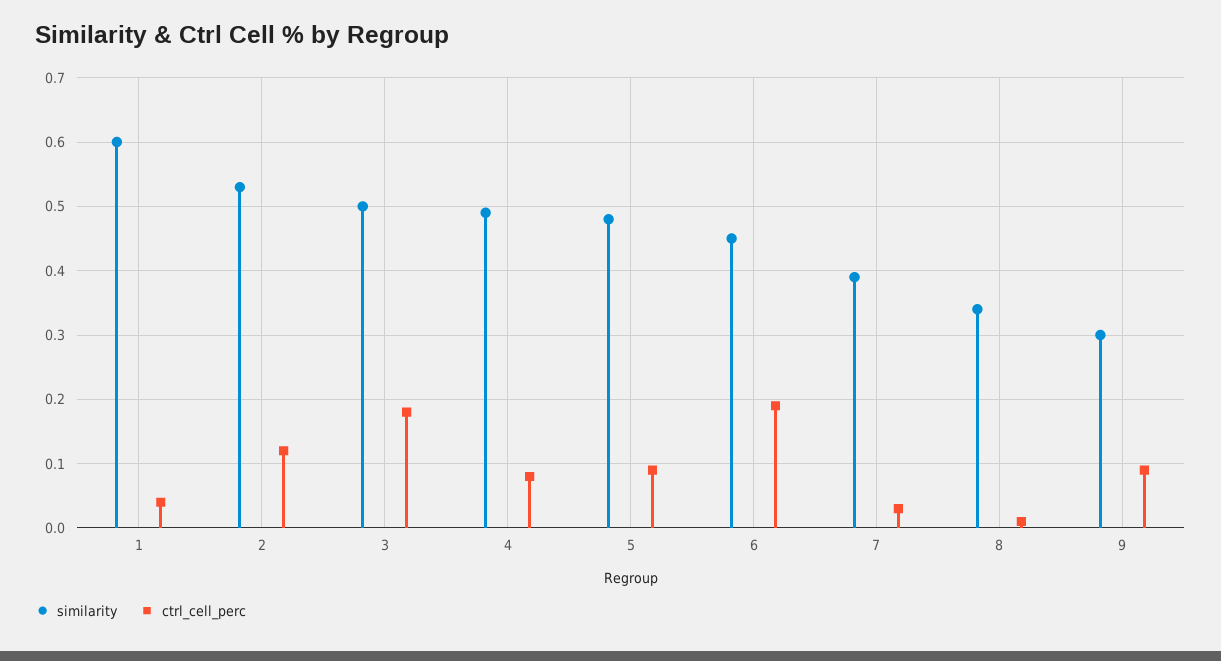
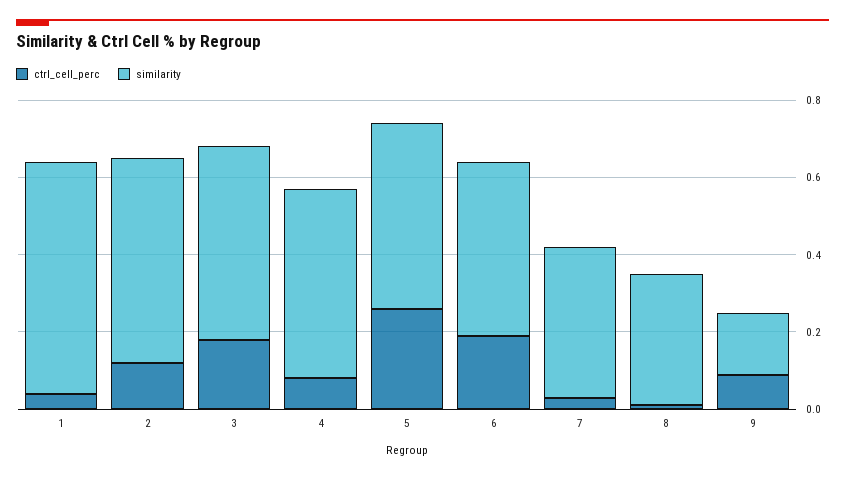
ctrl_cell_perc, 5: 0.09 -> 0.25
similarity, 9: 0.3 -> 0.15

